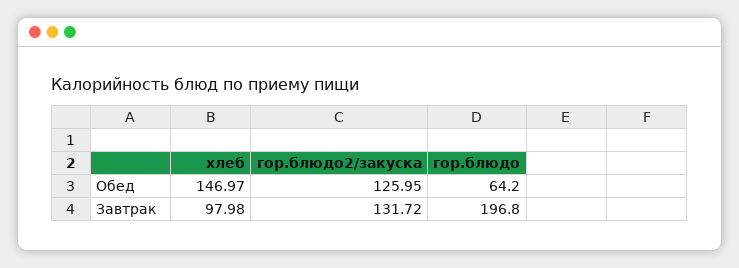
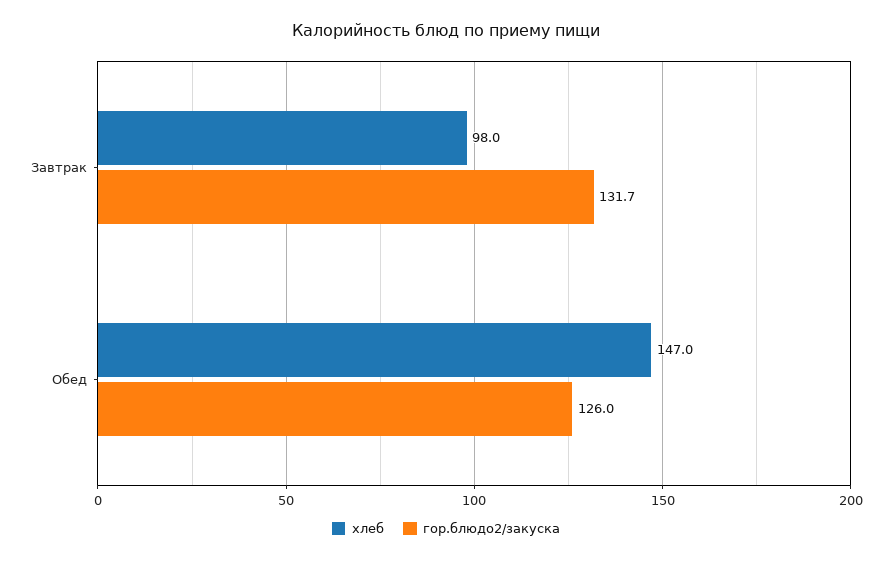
гор.блюдо, Обед: 64.2 -> none
гор.блюдо, Завтрак: 196.8 -> none

